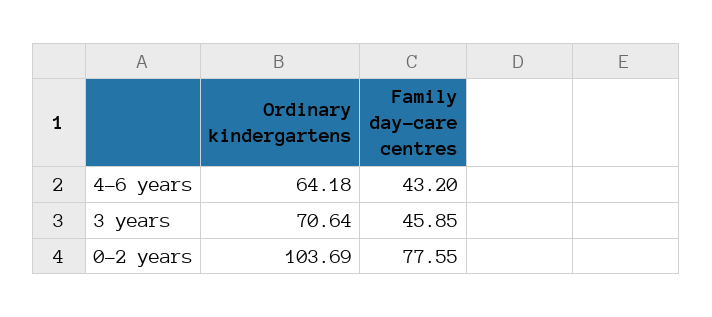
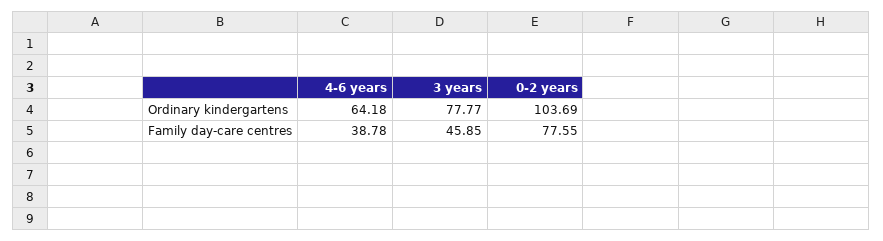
Family day-care centres, 4-6 years: 43.2 -> 38.78
Ordinary kindergartens, 3 years: 70.64 -> 77.77

